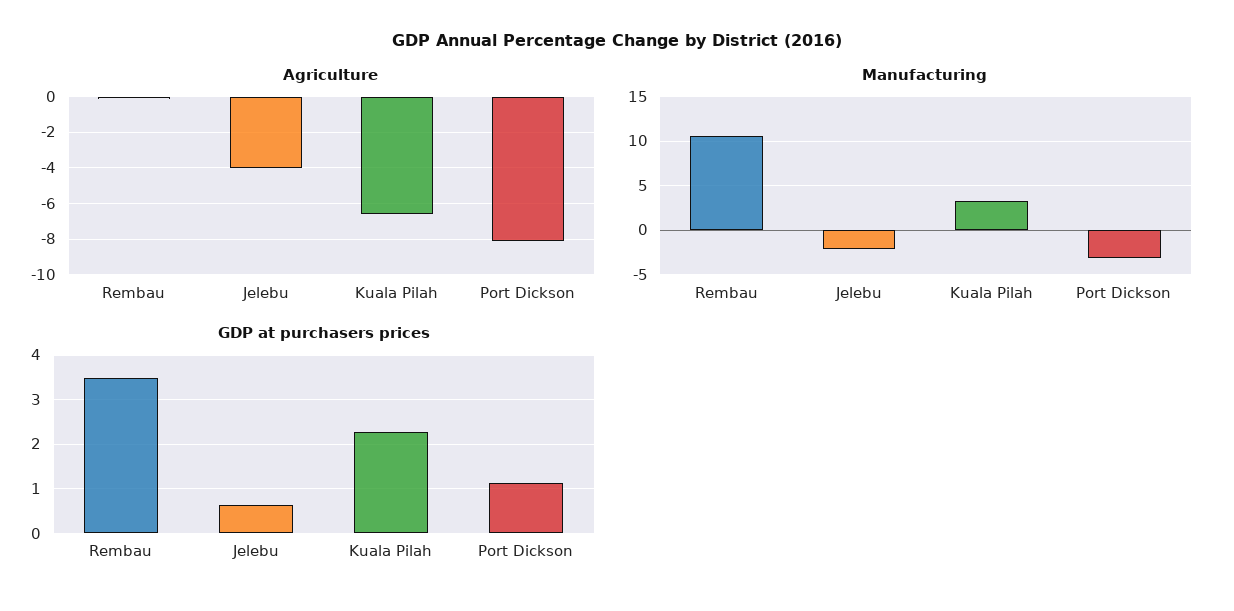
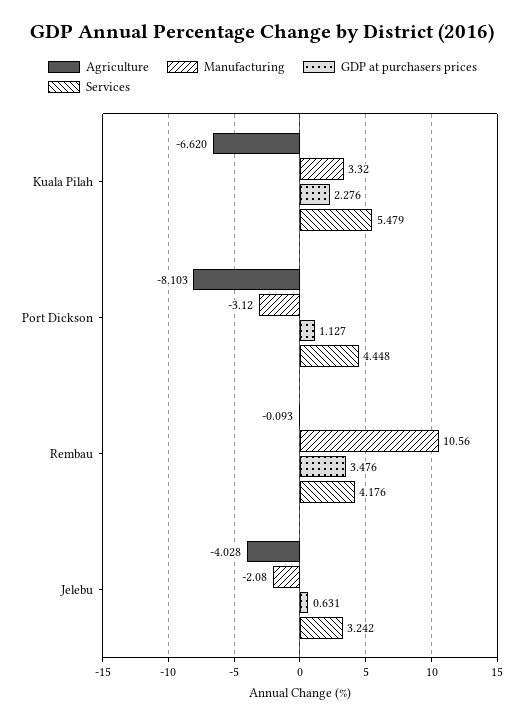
Services, Kuala Pilah: none -> 5.479
Services, Port Dickson: none -> 4.448
Services, Rembau: none -> 4.176
Services, Jelebu: none -> 3.242

